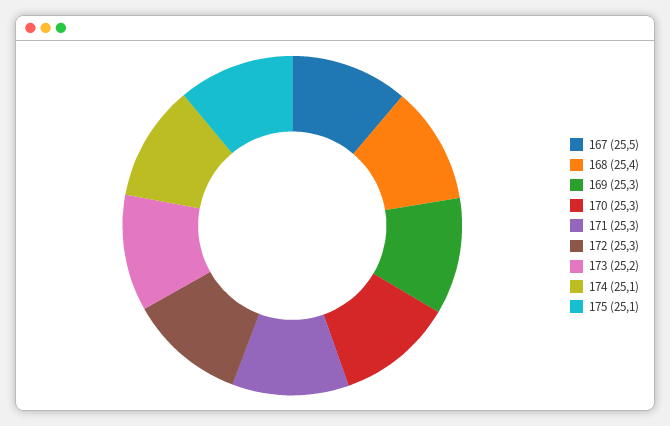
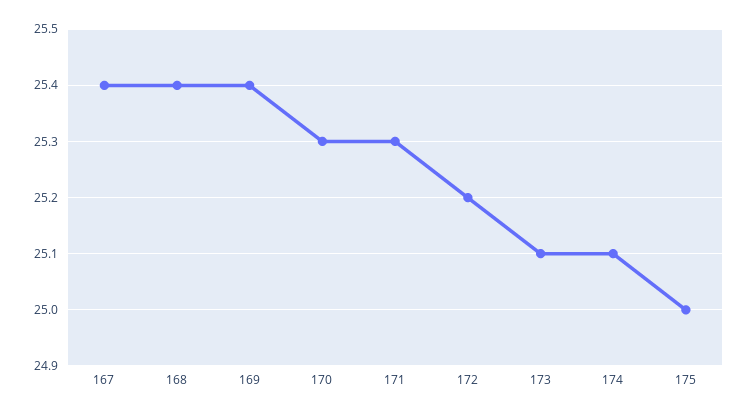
167: 25.5 -> 25.4
169: 25.3 -> 25.4
172: 25.3 -> 25.2
173: 25.2 -> 25.1
175: 25.1 -> 25

